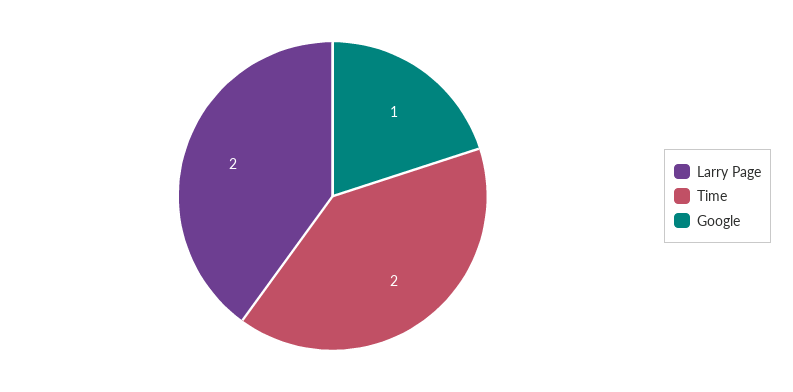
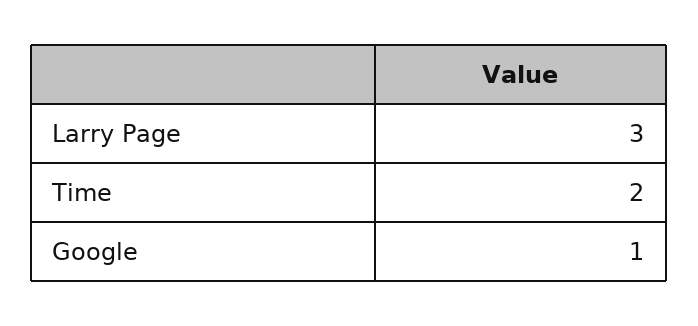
Larry Page: 2 -> 3

